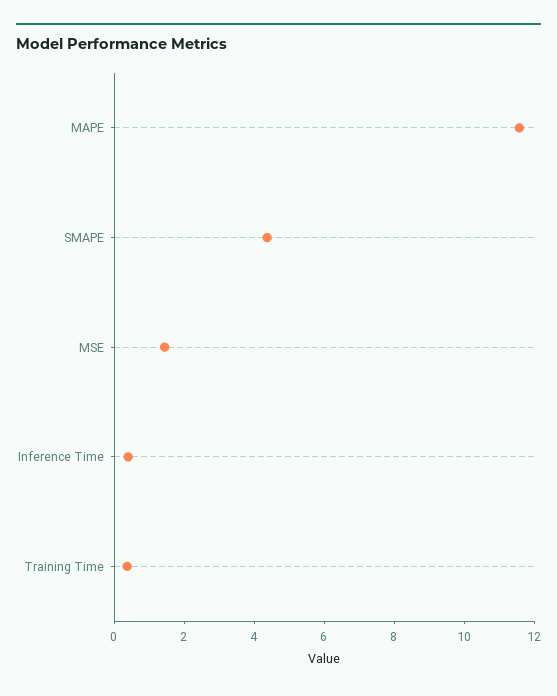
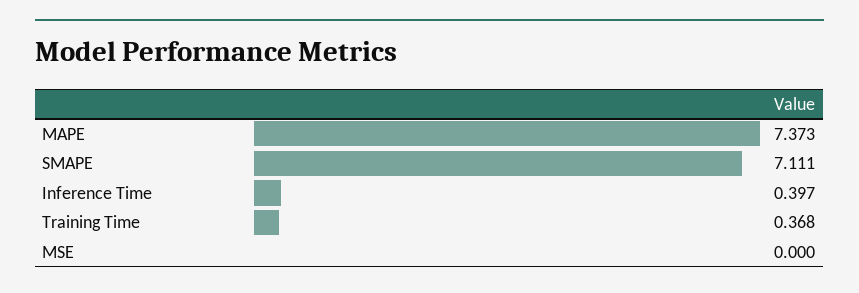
MAPE: 11.5 -> 7.373
SMAPE: 4.5 -> 7.111
MSE: 1.5 -> 0

